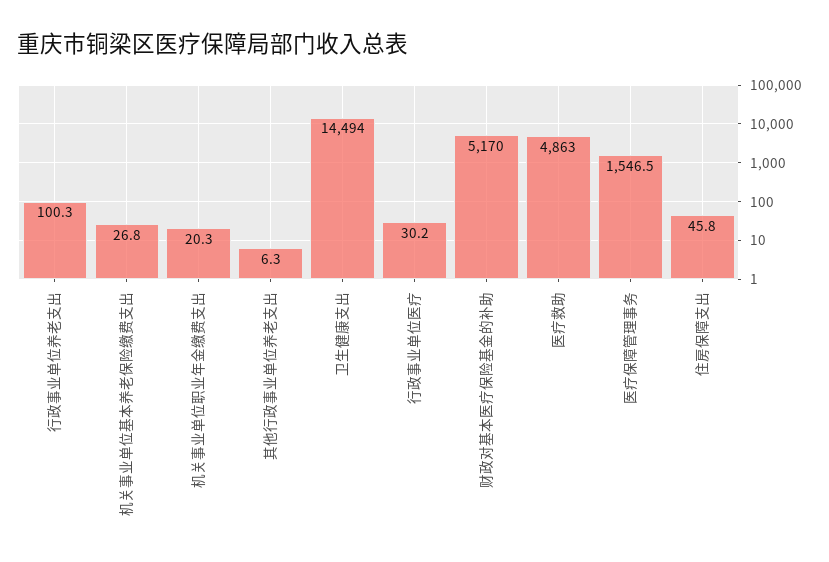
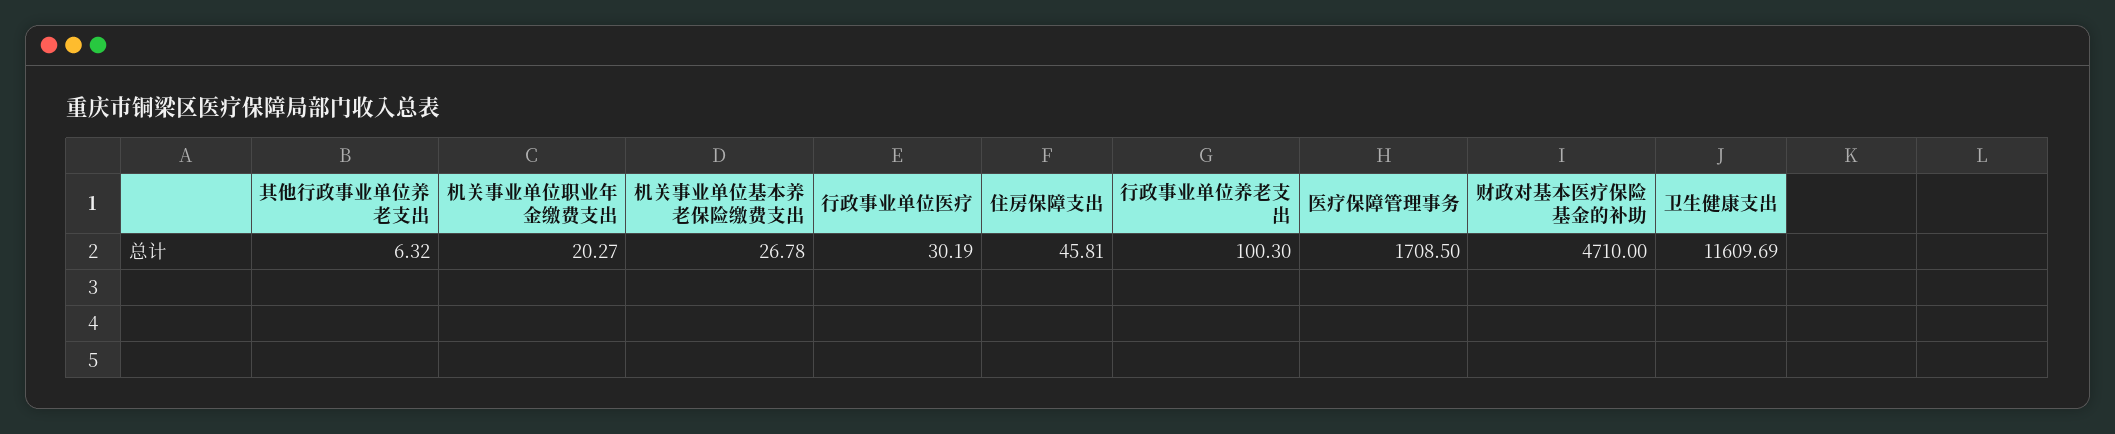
卫生健康支出: 14494 -> 11609.69
财政对基本医疗保险基金的补助: 5170 -> 4710
医疗救助: 4863 -> none
医疗保障管理事务: 1546.5 -> 1708.5

